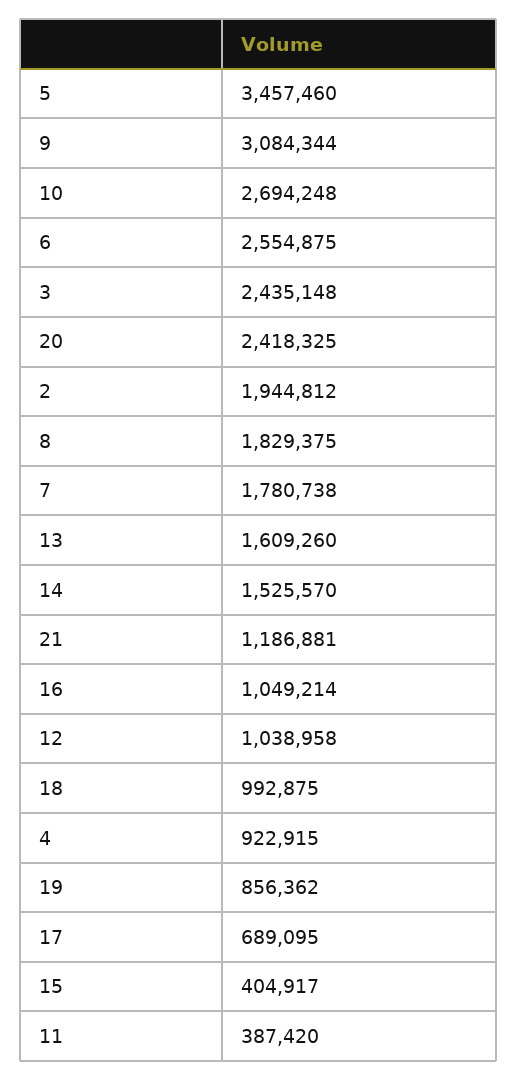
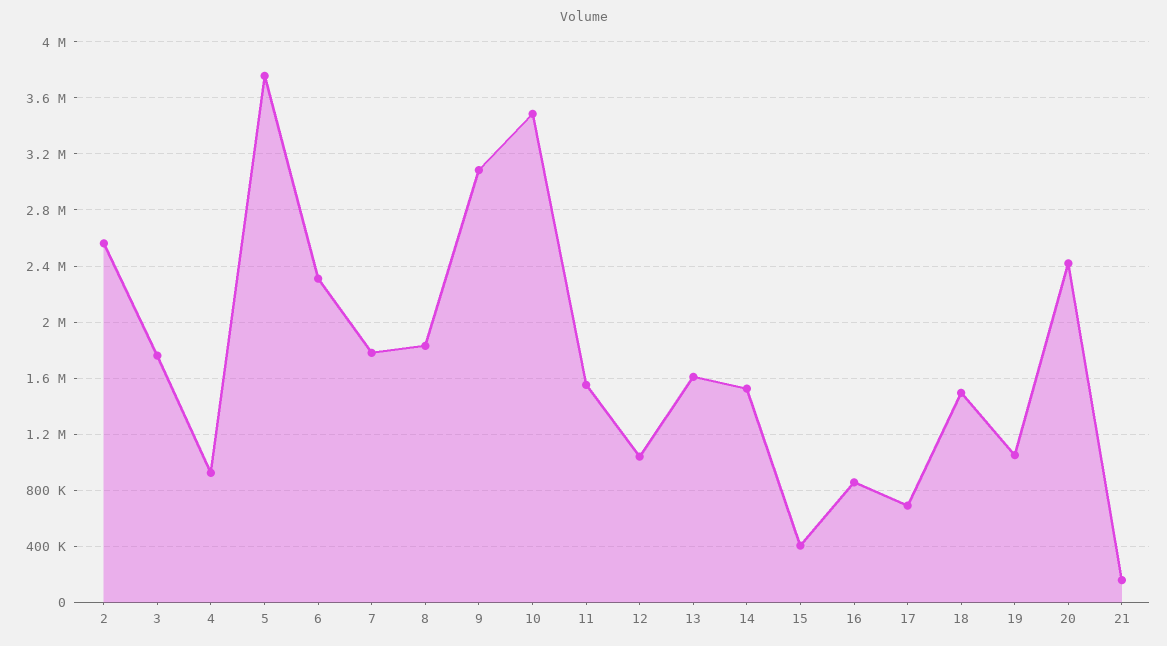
5: 3457460 -> 3750000
10: 2694248 -> 3500000
6: 2554875 -> 2300000
3: 2435148 -> 1750000
2: 1944812 -> 2550000
21: 1186881 -> 150000
16: 1049214 -> 850000
18: 992875 -> 1500000
19: 856362 -> 1050000
11: 387420 -> 1550000

